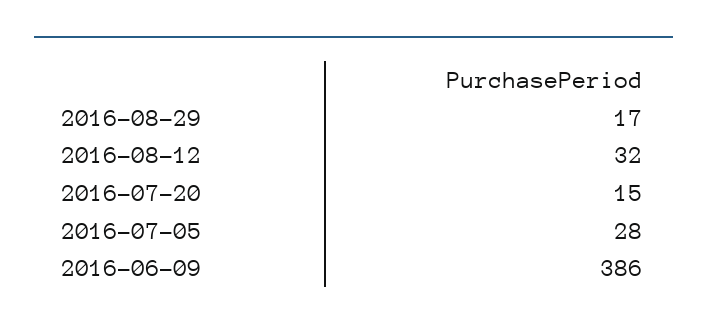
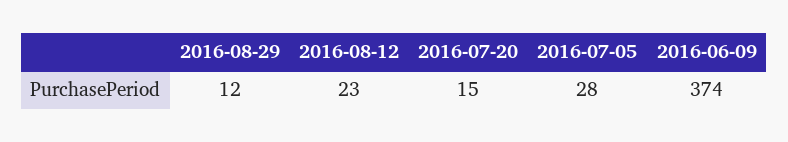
2016-08-29: 17 -> 12
2016-08-12: 32 -> 23
2016-06-09: 386 -> 374

